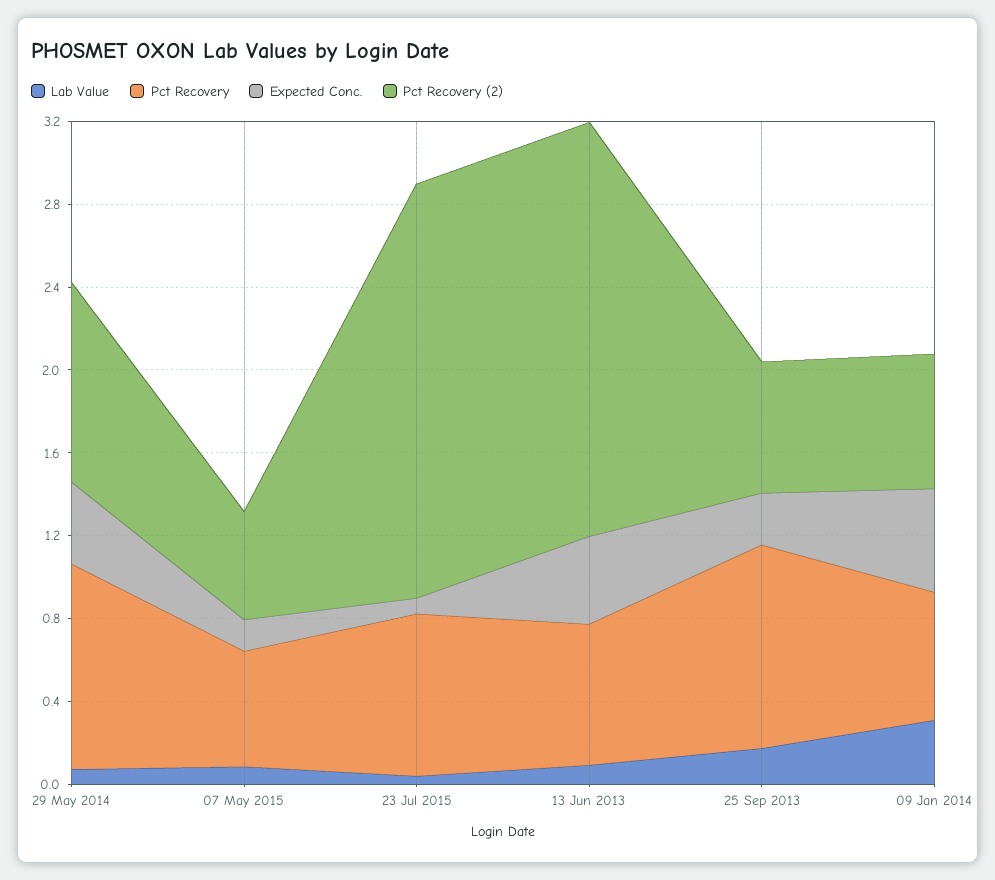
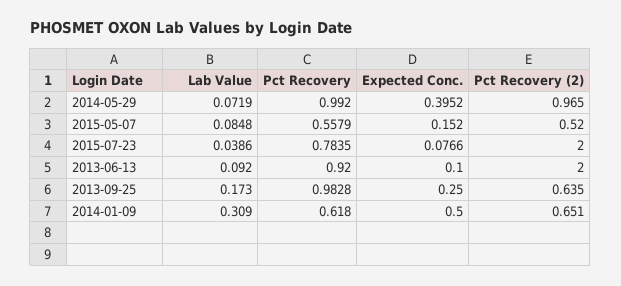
Pct Recovery, 13 Jun 2013: 0.7 -> 0.92
Expected Conc., 13 Jun 2013: 0.4 -> 0.1

